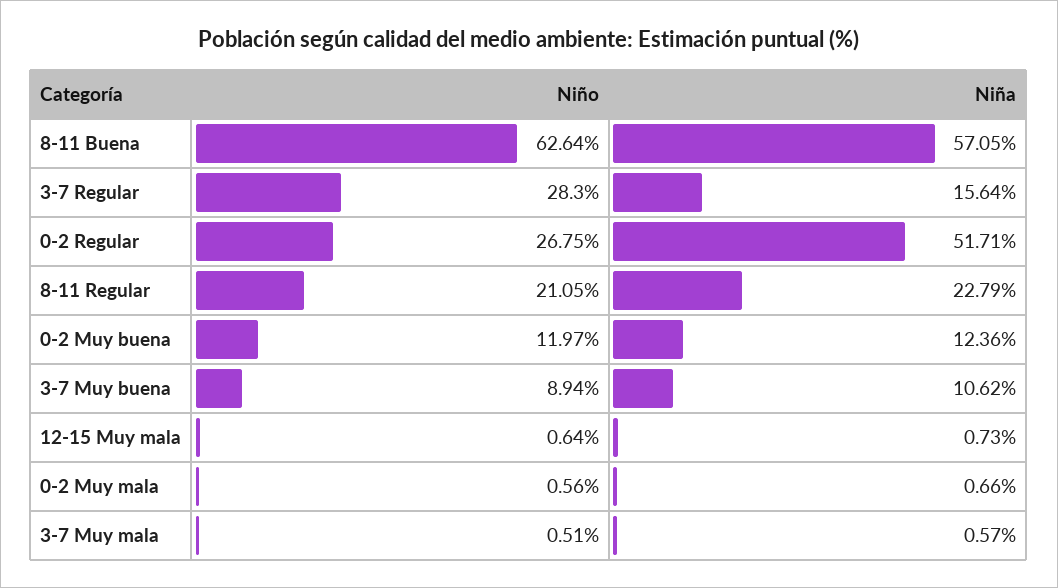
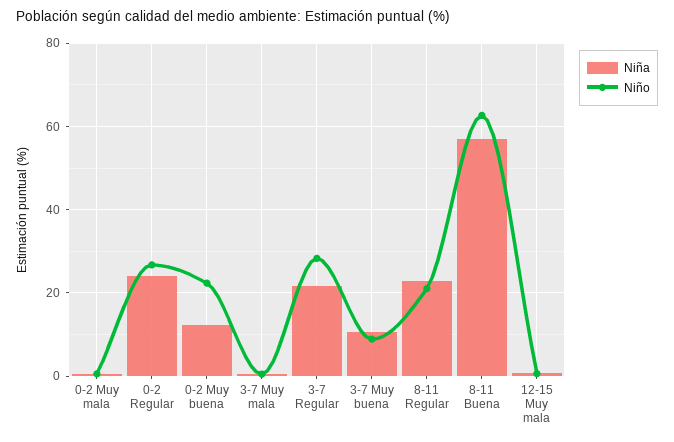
Niña, 3-7 Regular: 15.64 -> 22
Niña, 0-2 Regular: 51.71 -> 24
Niño, 0-2 Muy buena: 11.97 -> 22

